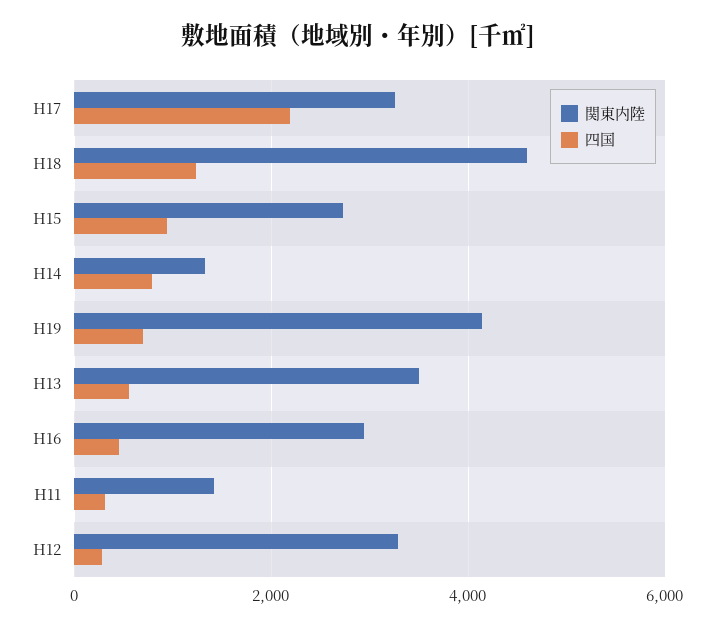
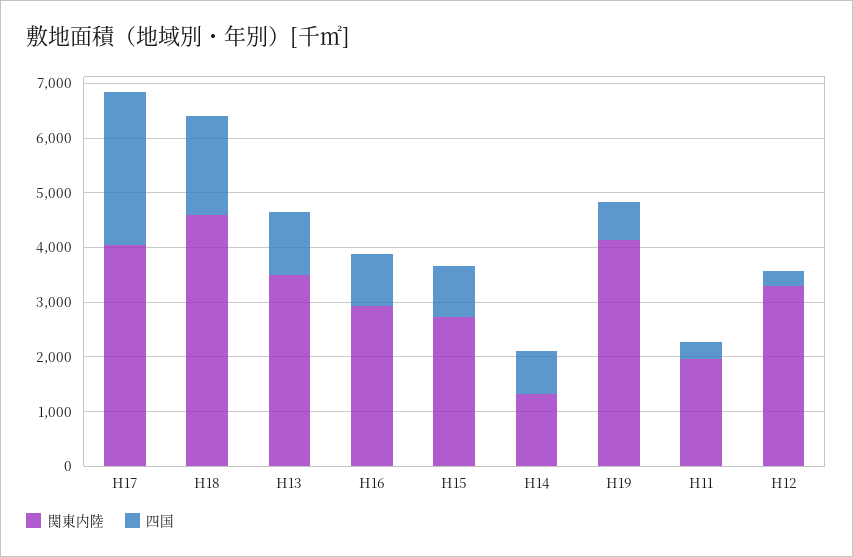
関東内陸, H17: 3200 -> 4000
四国, H17: 2200 -> 2800
四国, H18: 1200 -> 1800
四国, H13: 600 -> 1200
四国, H16: 400 -> 1000
関東内陸, H11: 1400 -> 2000

